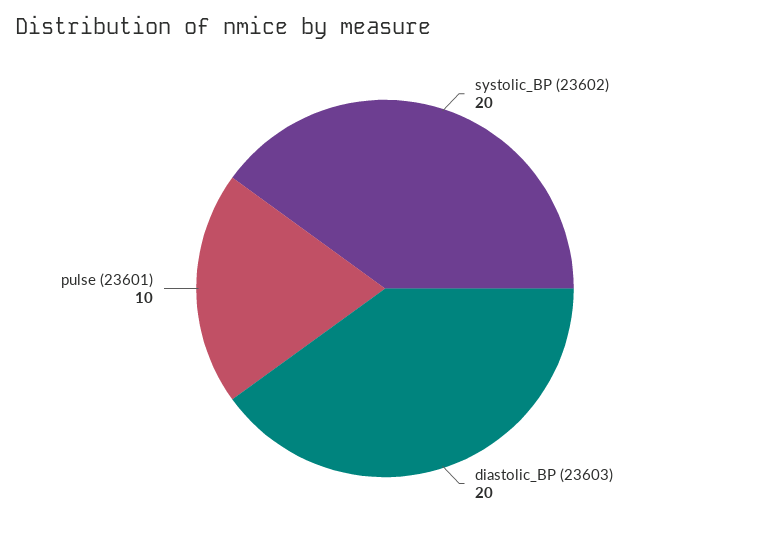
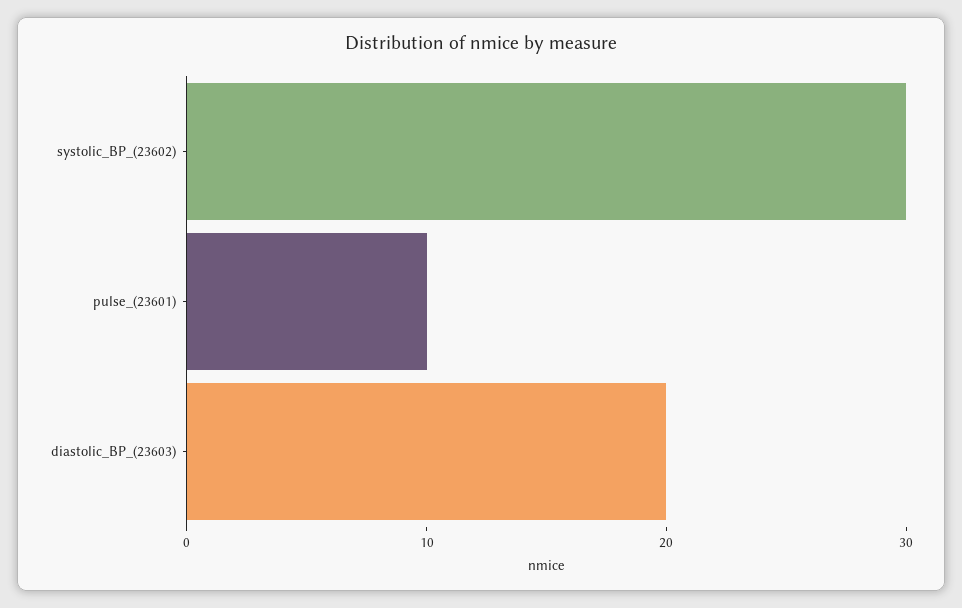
systolic_BP (23602): 20 -> 30

